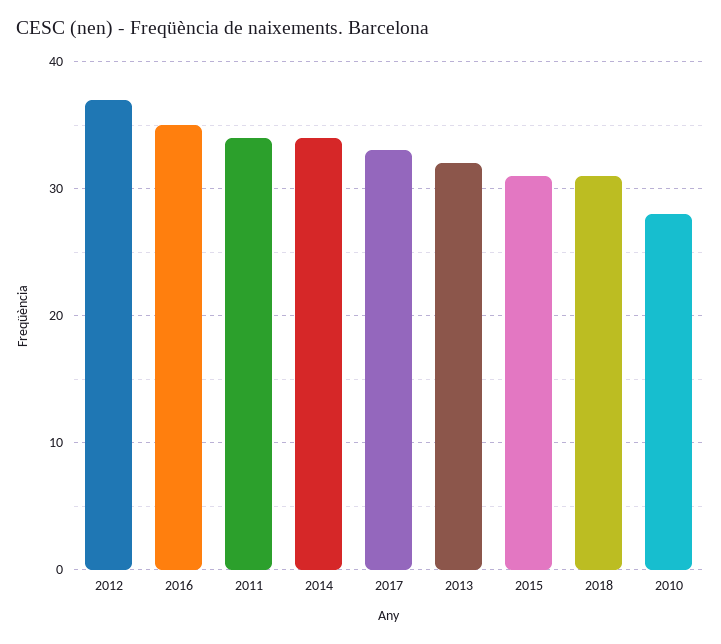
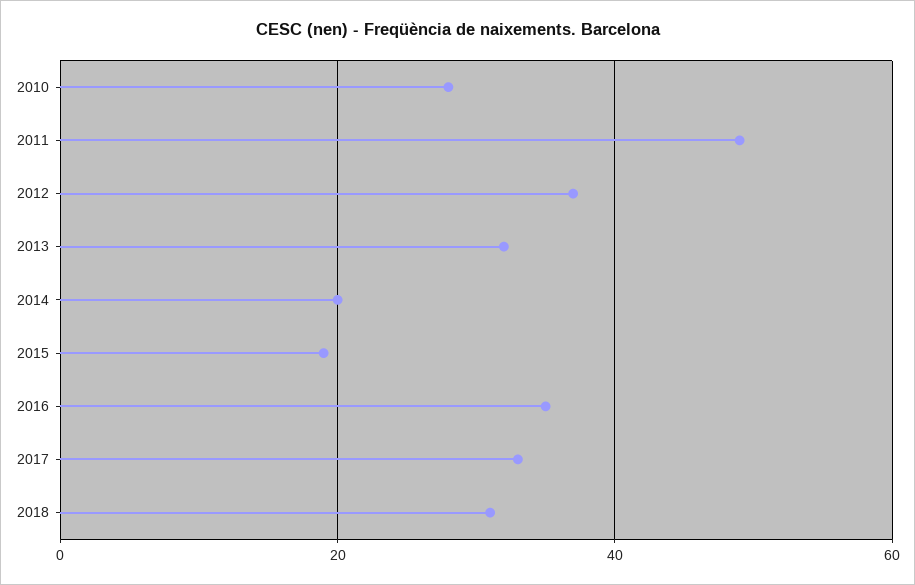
2011: 34 -> 50
2014: 34 -> 20
2015: 31 -> 20

